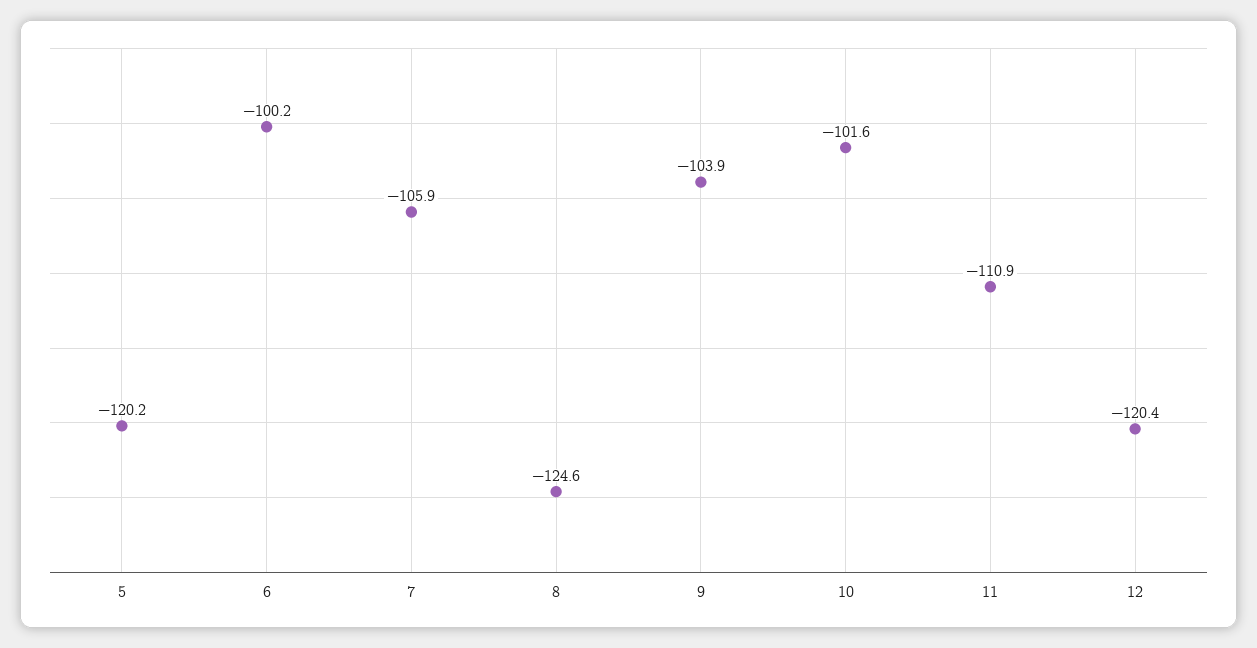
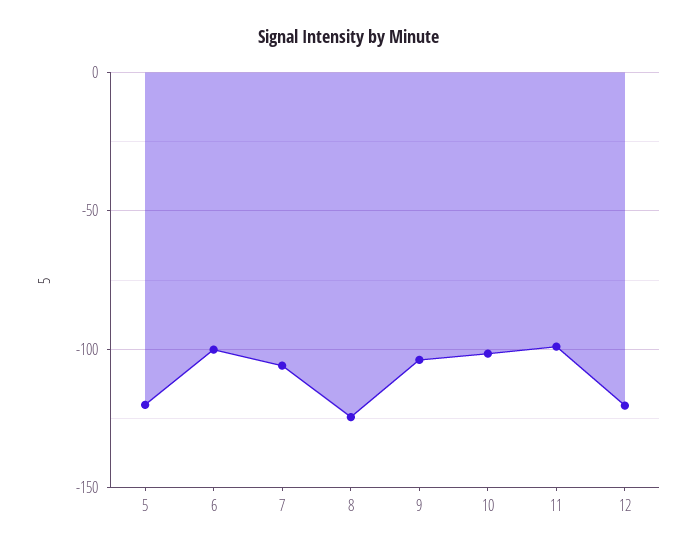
11: -110.9 -> -100

